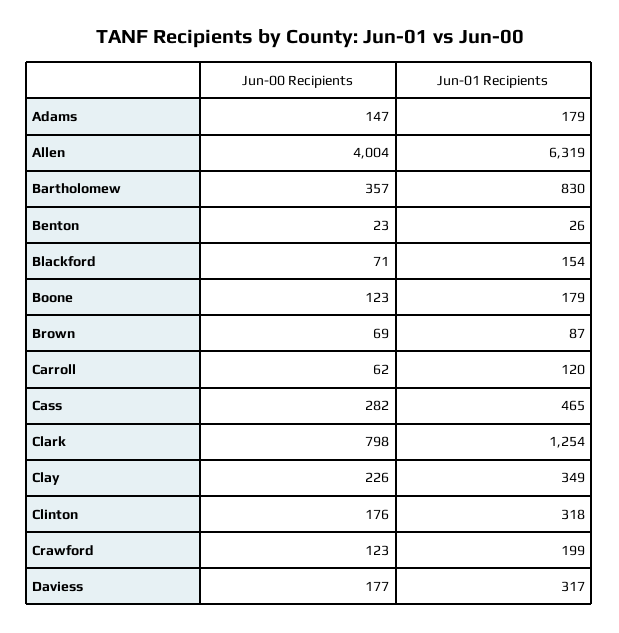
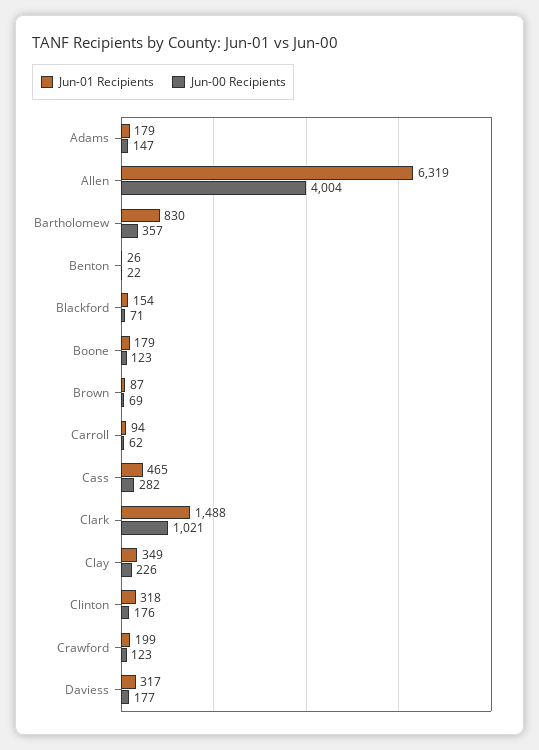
Jun-00 Recipients, Benton: 23 -> 22
Jun-01 Recipients, Carroll: 120 -> 94
Jun-00 Recipients, Clark: 798 -> 1021
Jun-01 Recipients, Clark: 1254 -> 1488

